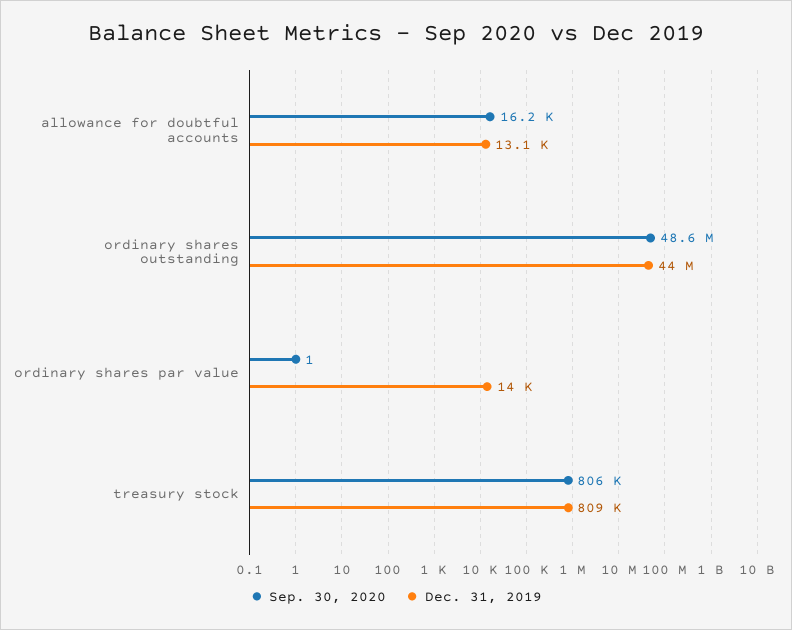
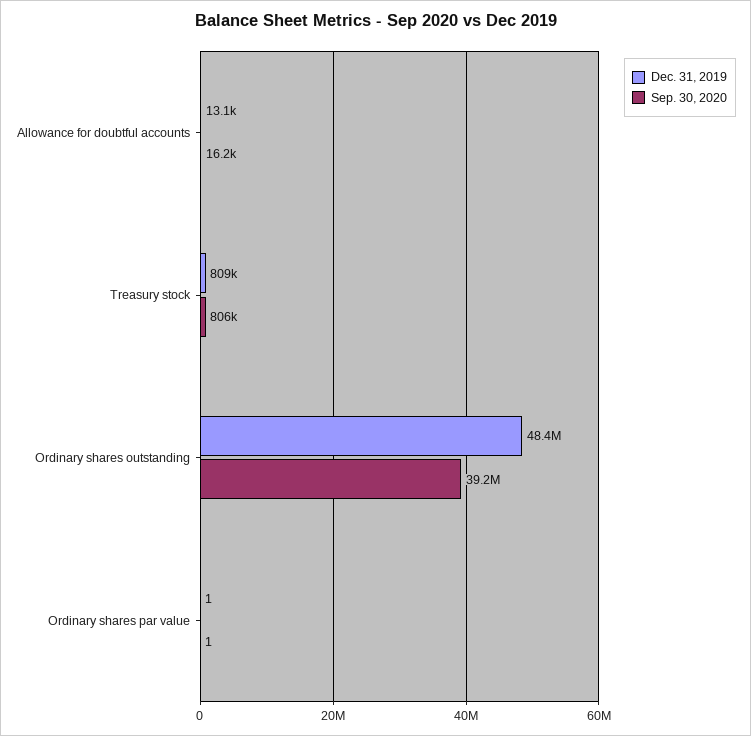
Sep. 30, 2020, ordinary shares outstanding: 48600000 -> 39200000
Dec. 31, 2019, ordinary shares outstanding: 44000000 -> 48400000
Dec. 31, 2019, ordinary shares par value: 14000 -> 1

